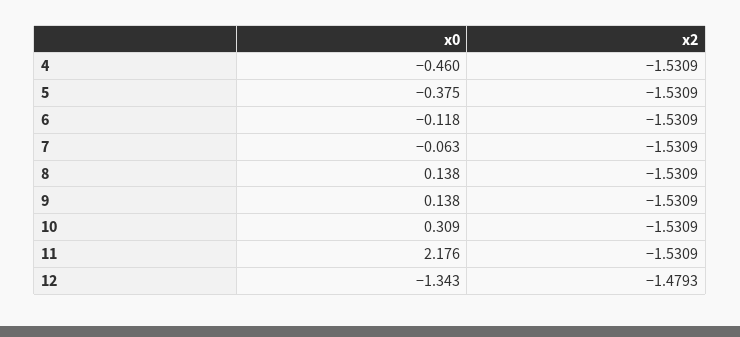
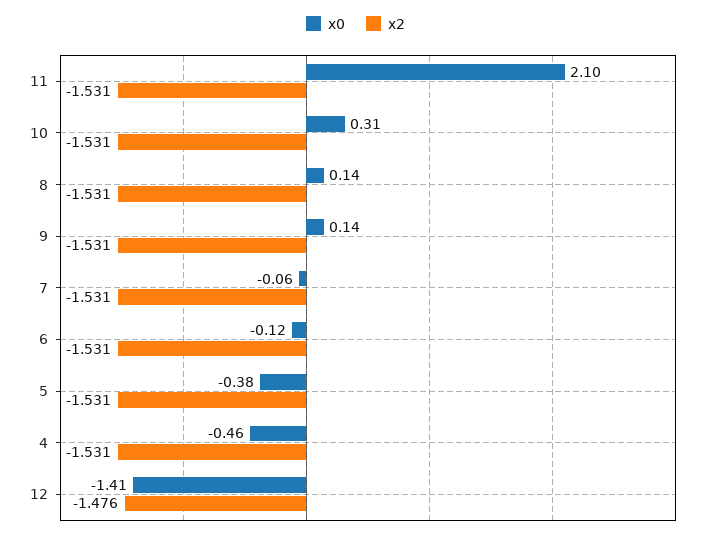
x0, 11: 2.176 -> 2.1
x0, 12: -1.343 -> -1.41
x2, 12: -1.4793 -> -1.476

